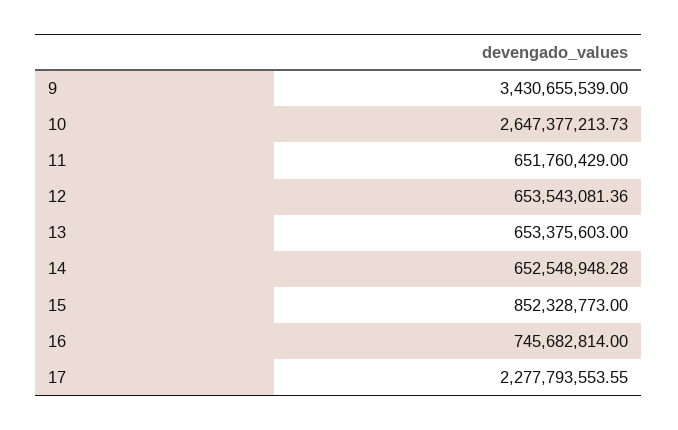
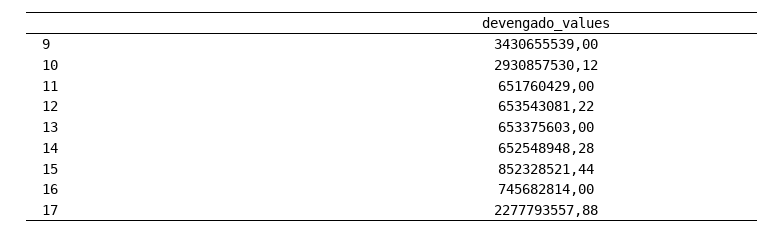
10: 2647377213.73 -> 2930857530.12
12: 653543081.36 -> 653543081.22
15: 852328773 -> 852328521.44
17: 2277793553.55 -> 2277793557.88

